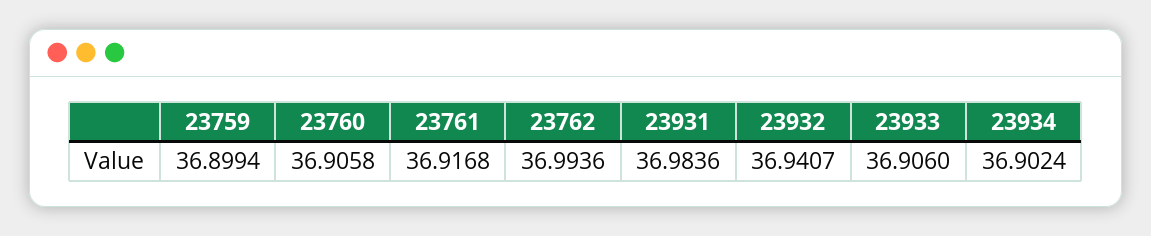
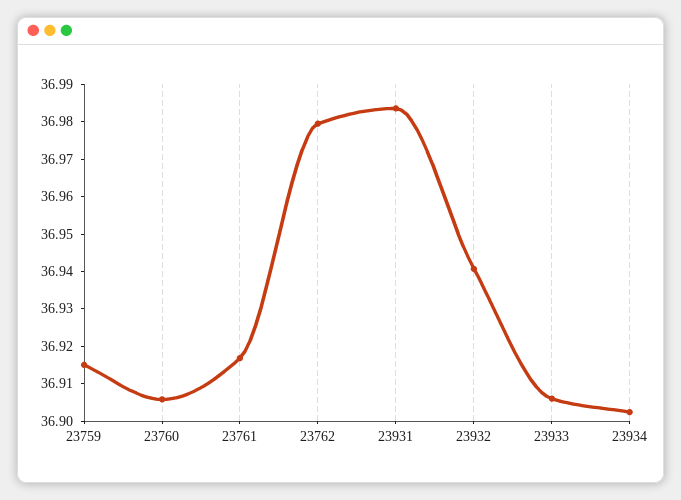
23759: 36.8994 -> 36.915
23762: 36.9936 -> 36.98

